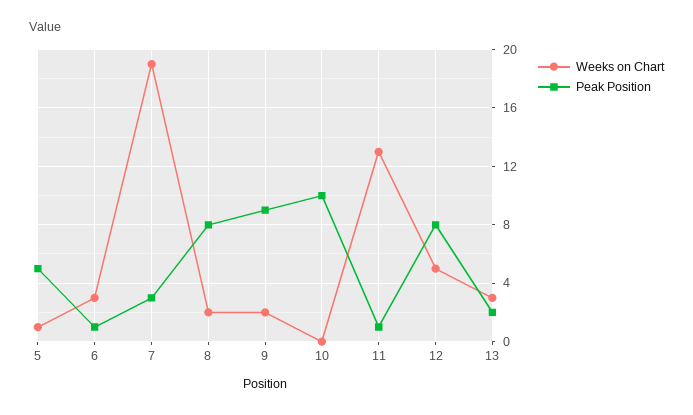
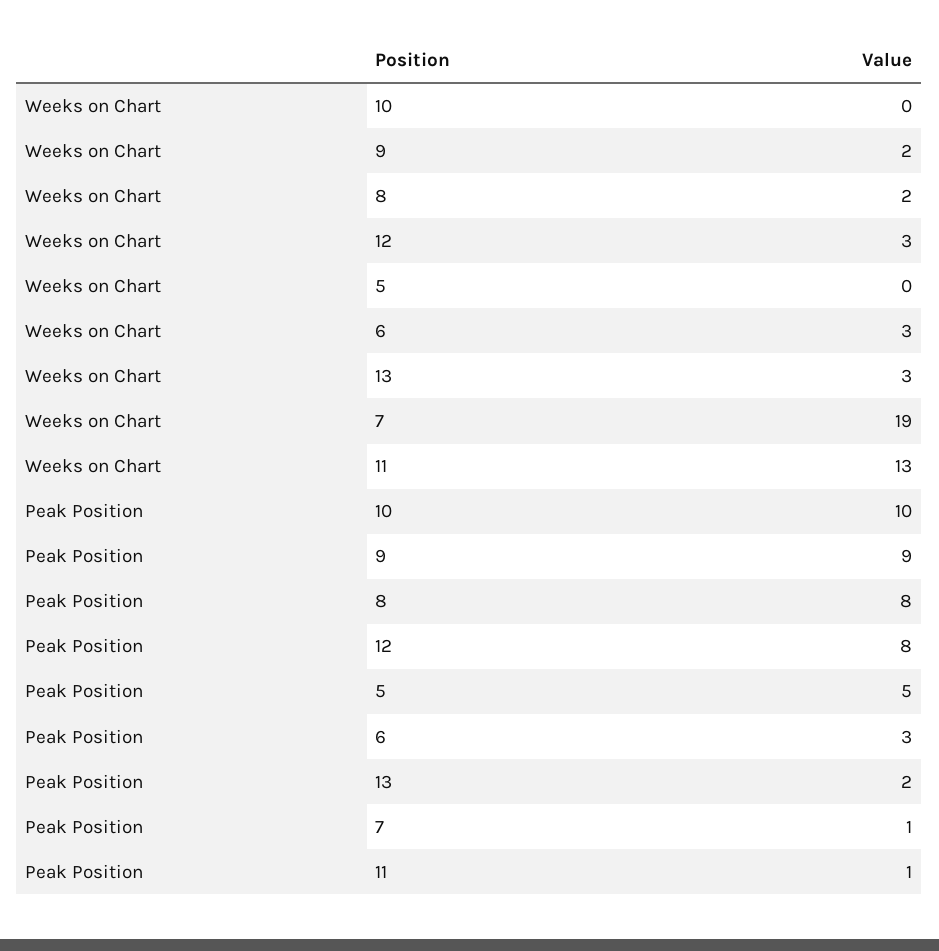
Weeks on Chart, 5: 1 -> 0
Peak Position, 6: 1 -> 3
Peak Position, 7: 3 -> 1
Weeks on Chart, 12: 5 -> 3

